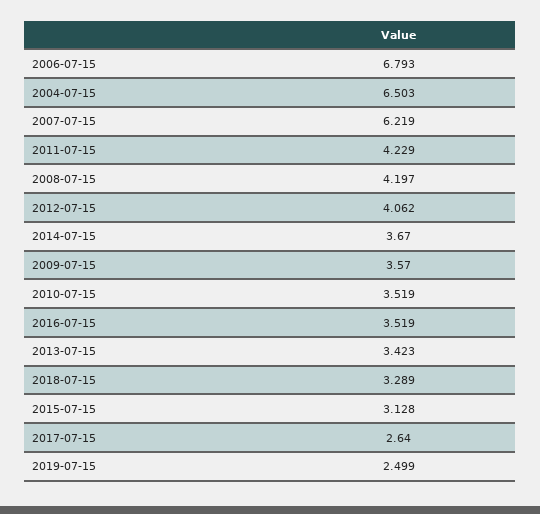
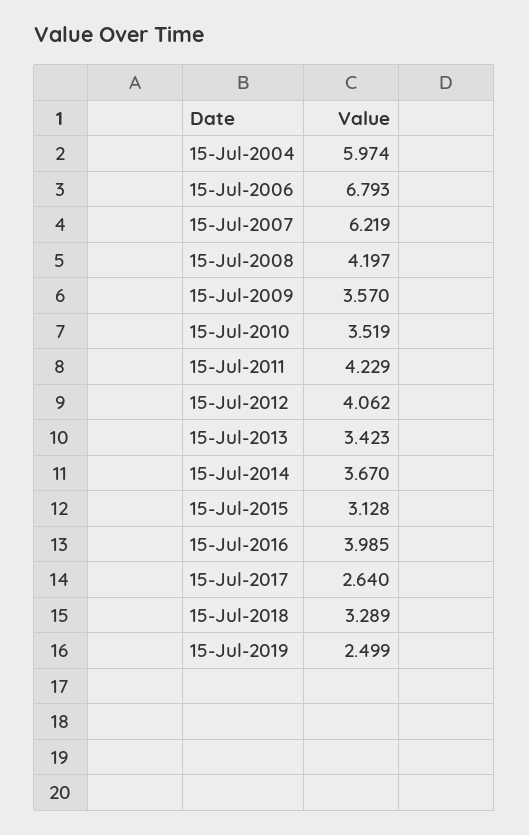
2004-07-15: 6.503 -> 5.974
2016-07-15: 3.519 -> 3.985

